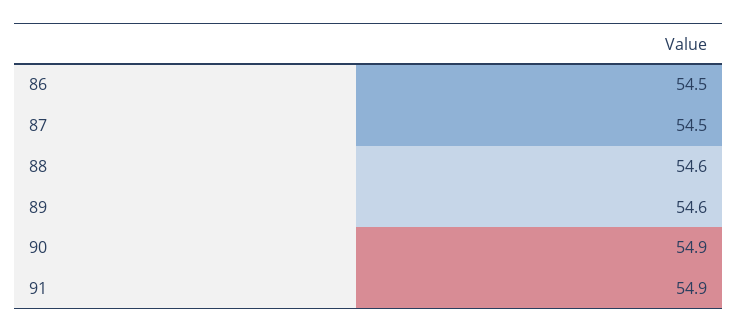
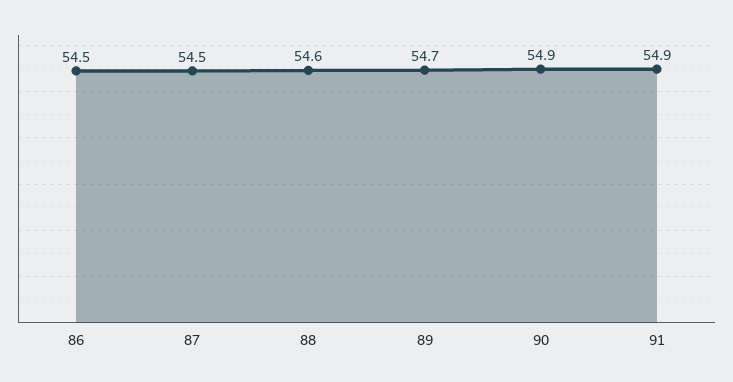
89: 54.6 -> 54.7

